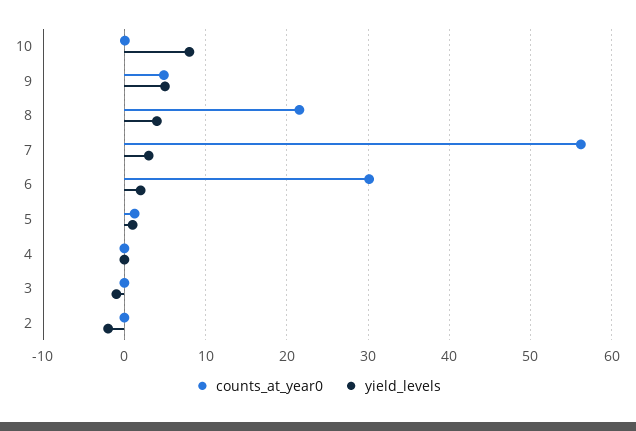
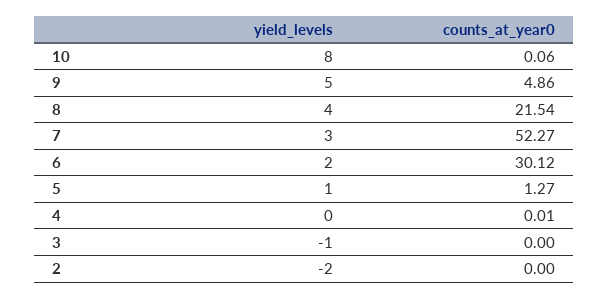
counts_at_year0, 7: 56 -> 52.27

